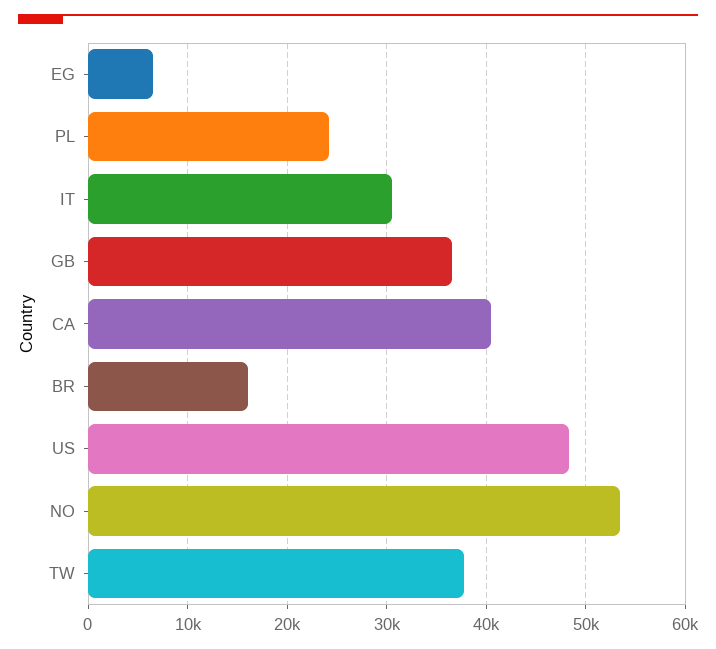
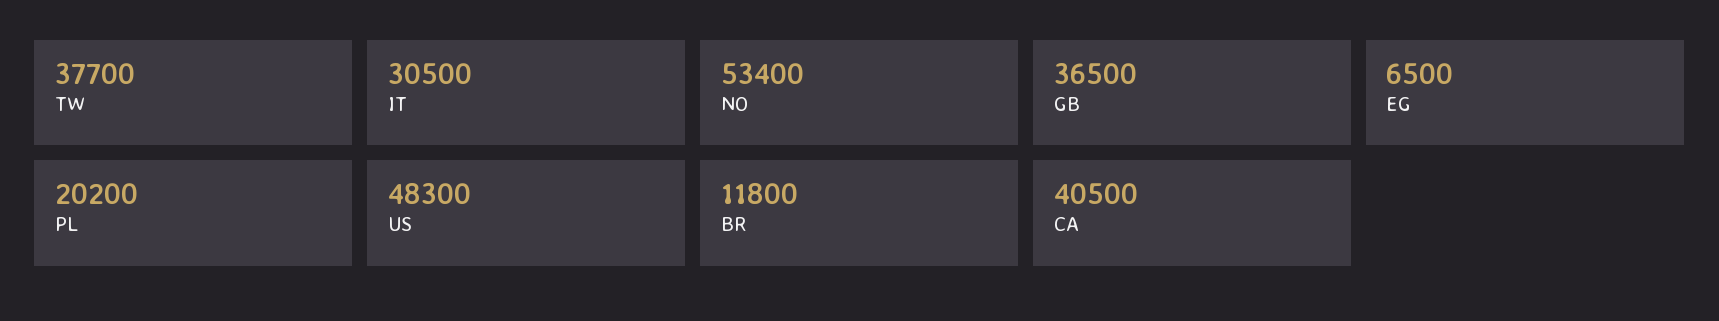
PL: 24000 -> 20200
BR: 16000 -> 11800

